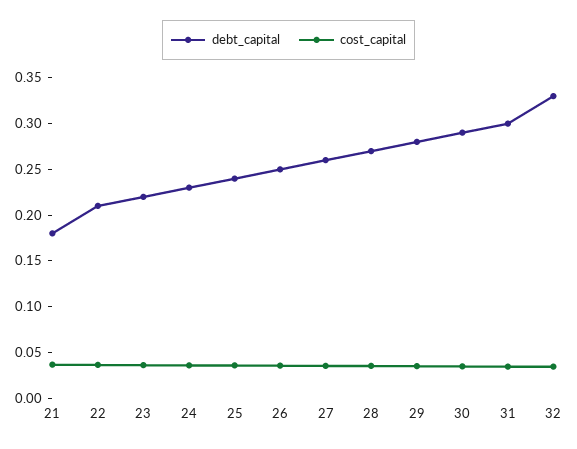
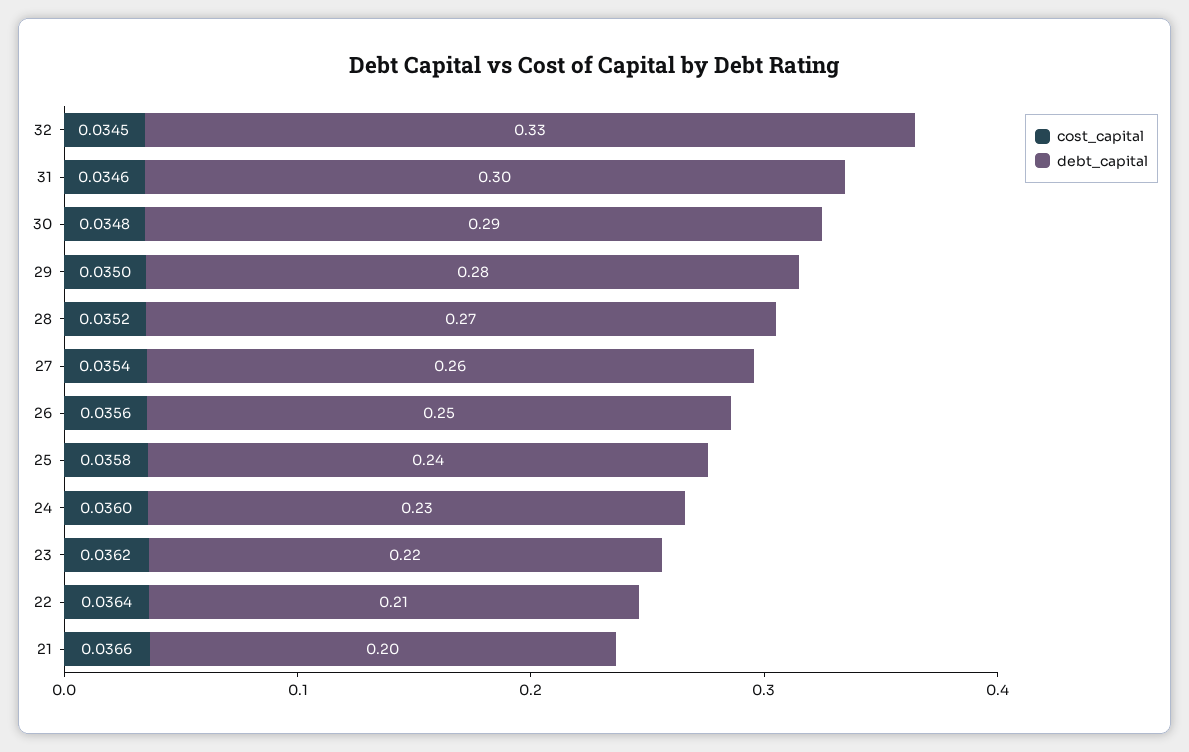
debt_capital, 21: 0.18 -> 0.2

